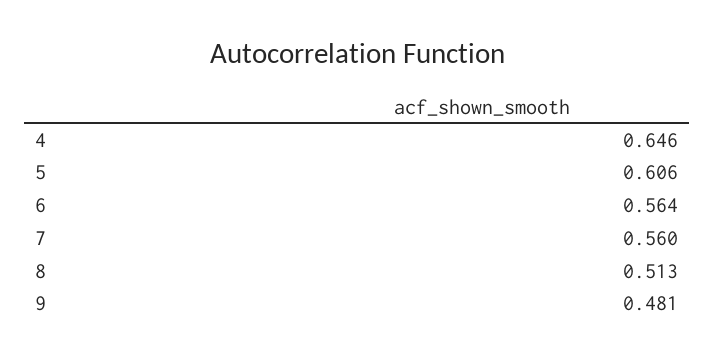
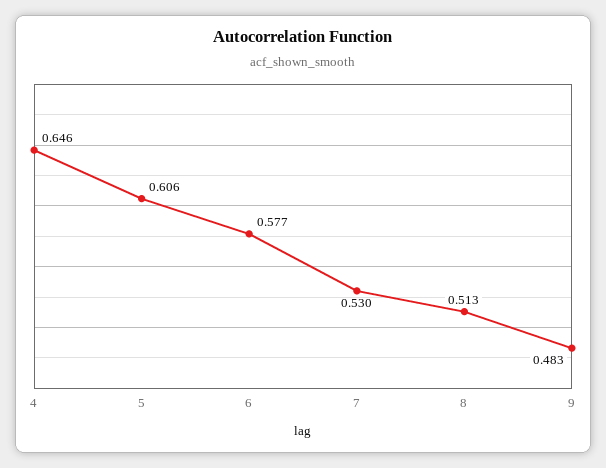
6: 0.564 -> 0.577
7: 0.56 -> 0.53
9: 0.481 -> 0.483

